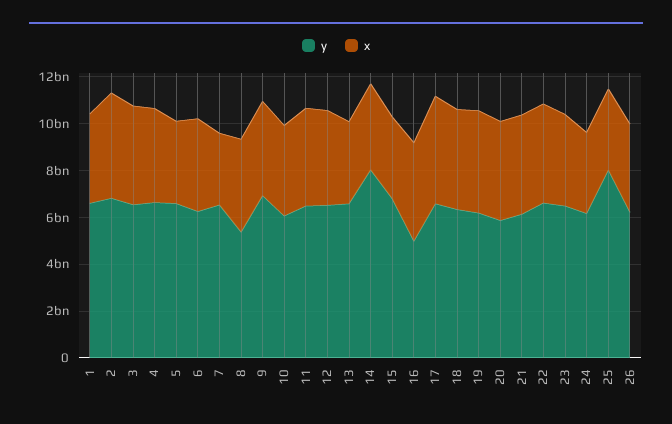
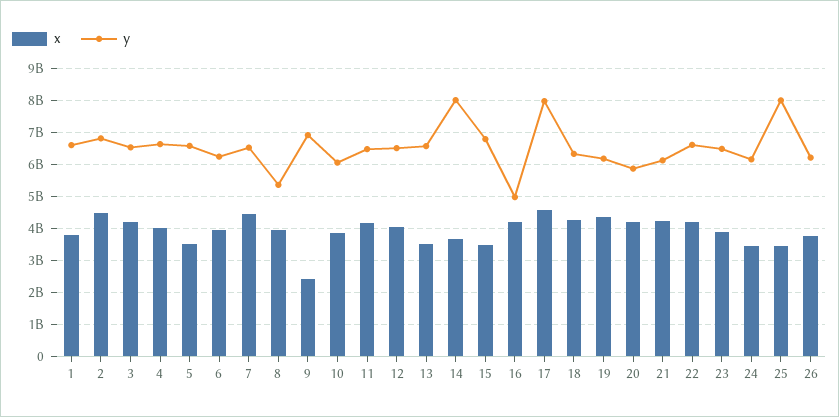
x, 7: 3000000000 -> 4400000000
x, 9: 4000000000 -> 2400000000
y, 17: 6500000000 -> 8000000000

